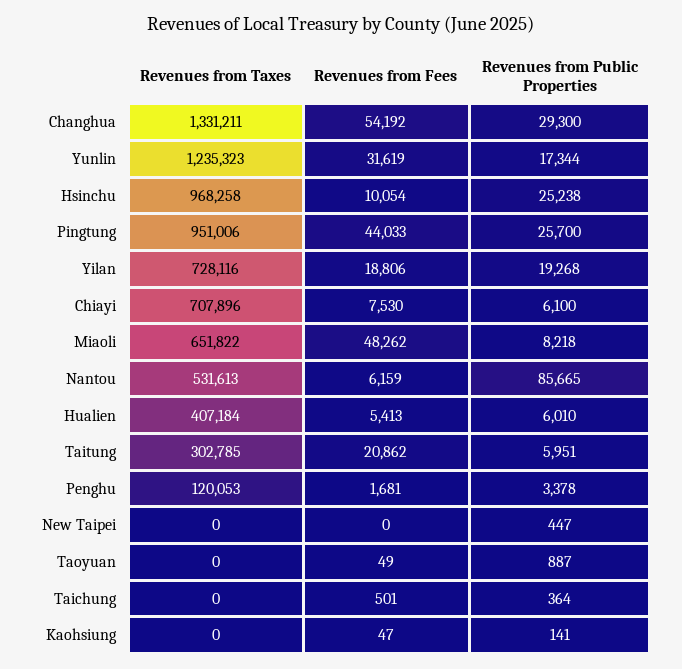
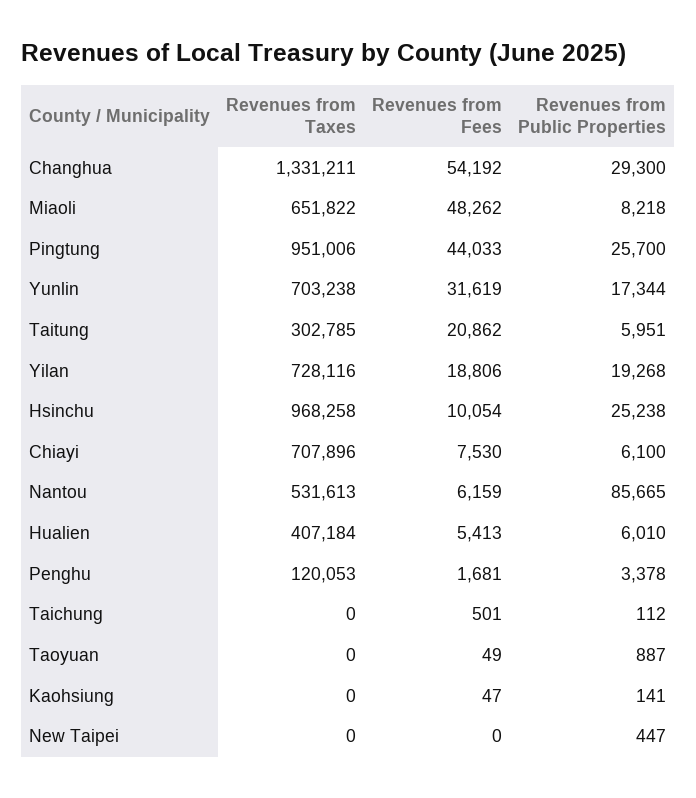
Revenues from Taxes, Yunlin: 1235323 -> 703238
Revenues from Public Properties, Taichung: 364 -> 112

